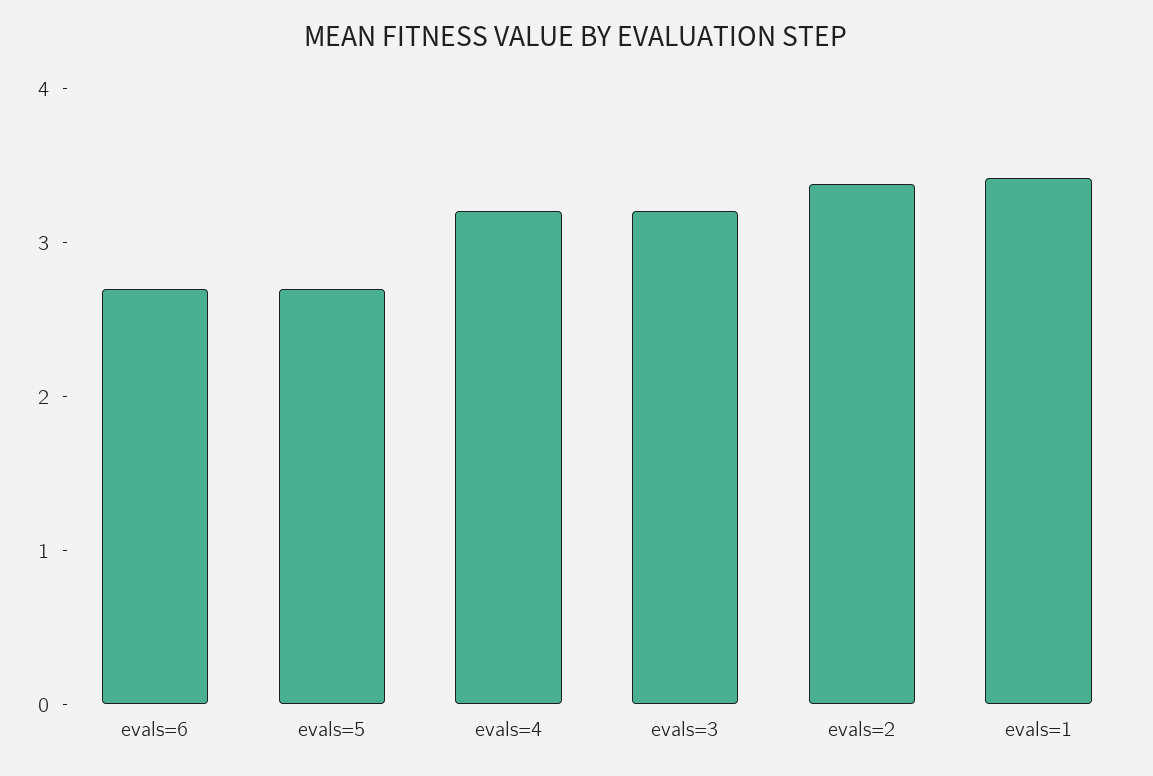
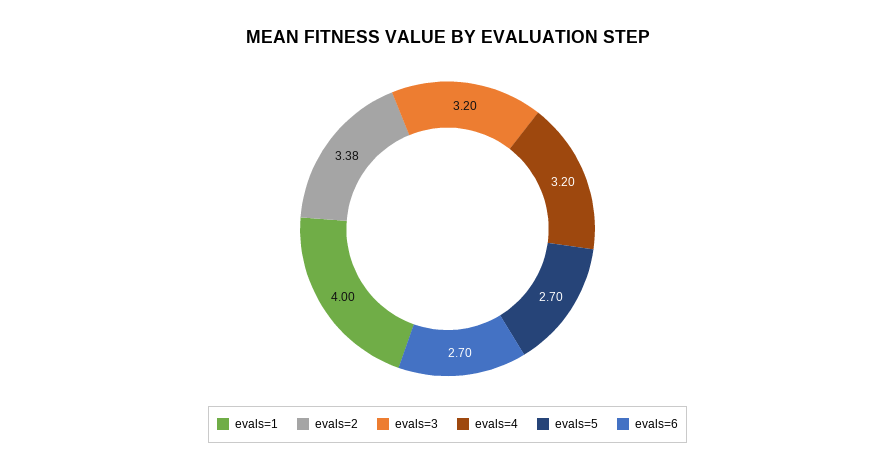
evals=1: 3.4 -> 4

